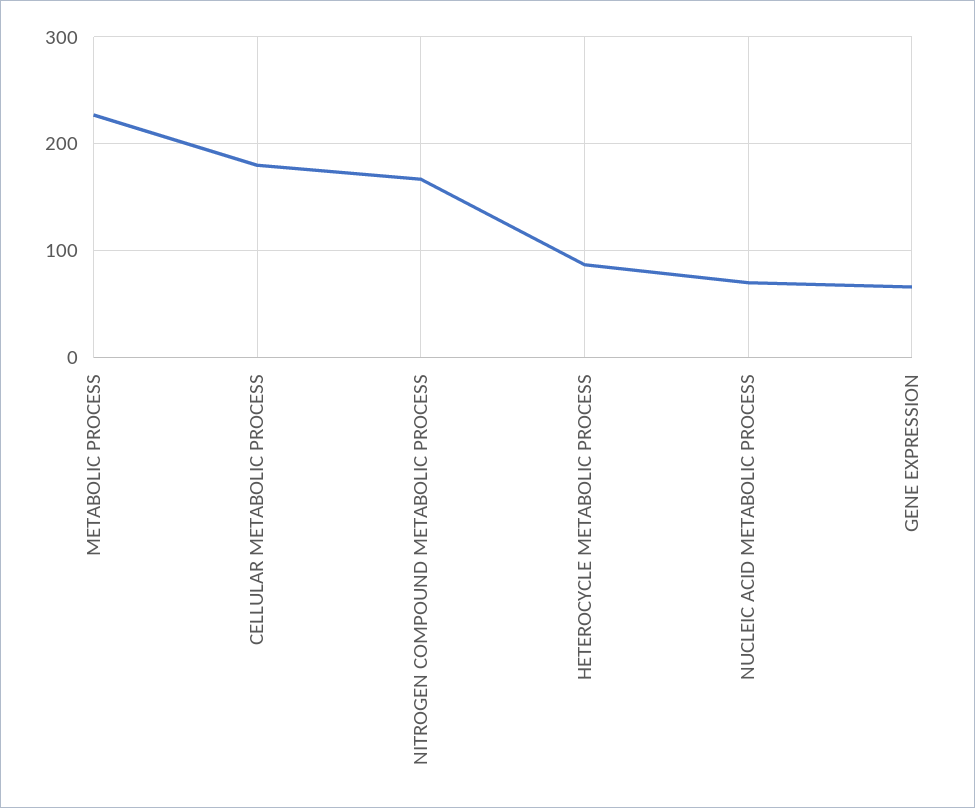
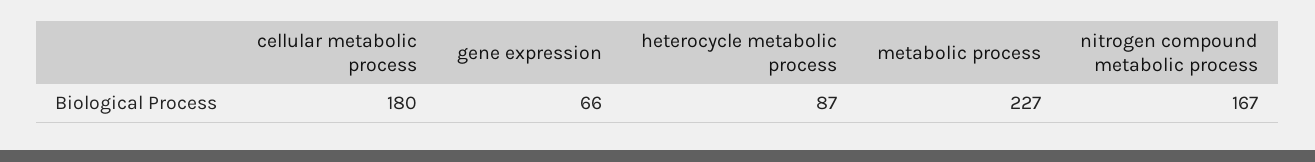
NUCLEIC ACID METABOLIC PROCESS: 70 -> none

